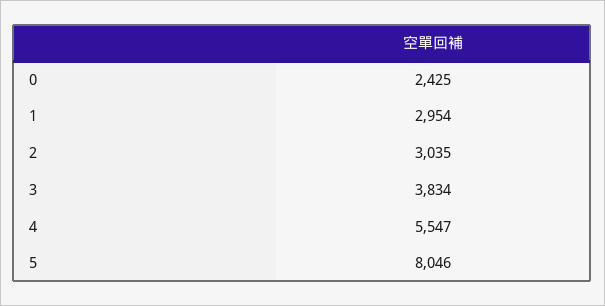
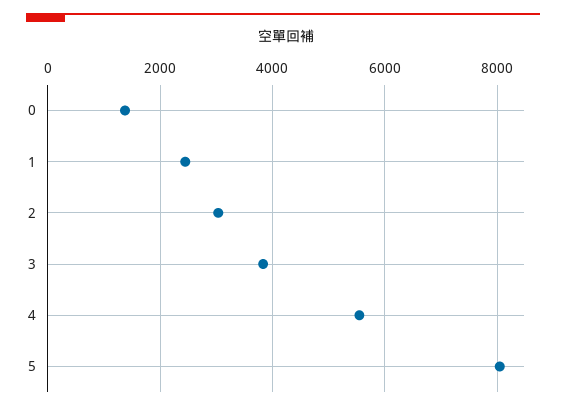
0: 2425 -> 1400
1: 2954 -> 2400

